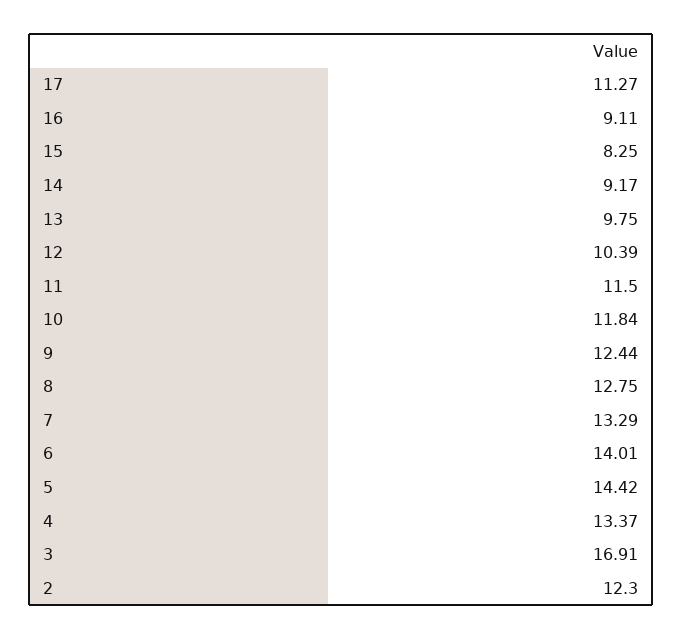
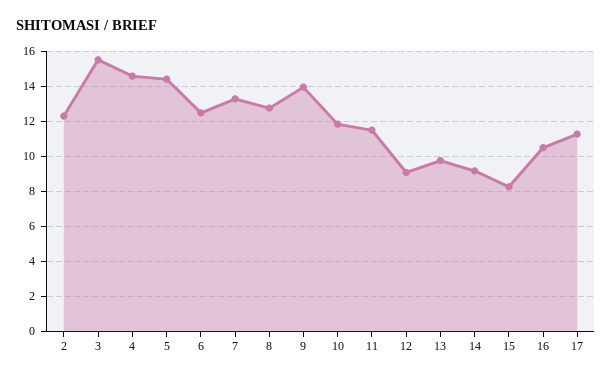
16: 9.11 -> 10.5
12: 10.39 -> 9
9: 12.44 -> 14
6: 14.01 -> 12.5
4: 13.37 -> 14.5
3: 16.91 -> 15.5

